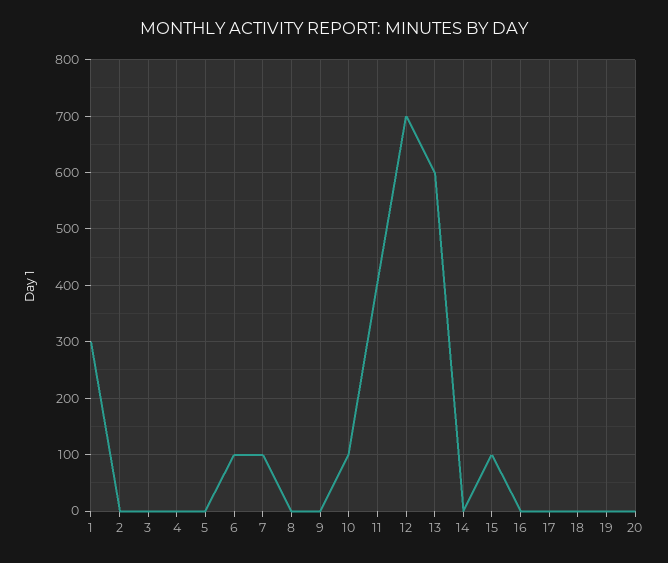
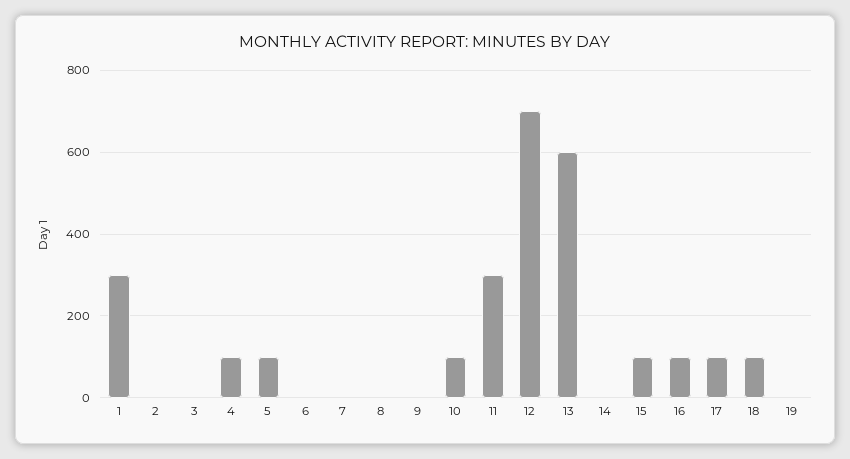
4: 0 -> 100
5: 0 -> 100
6: 100 -> 0
7: 100 -> 0
11: 400 -> 300
16: 0 -> 100
17: 0 -> 100
18: 0 -> 100
20: 0 -> none

